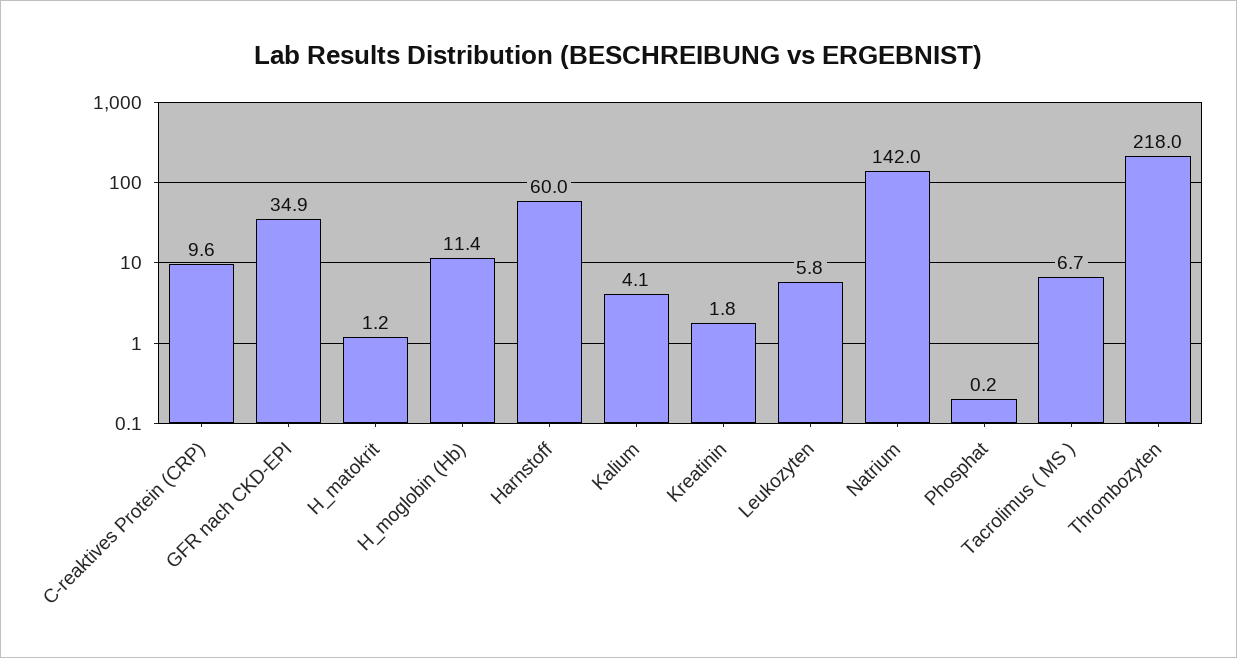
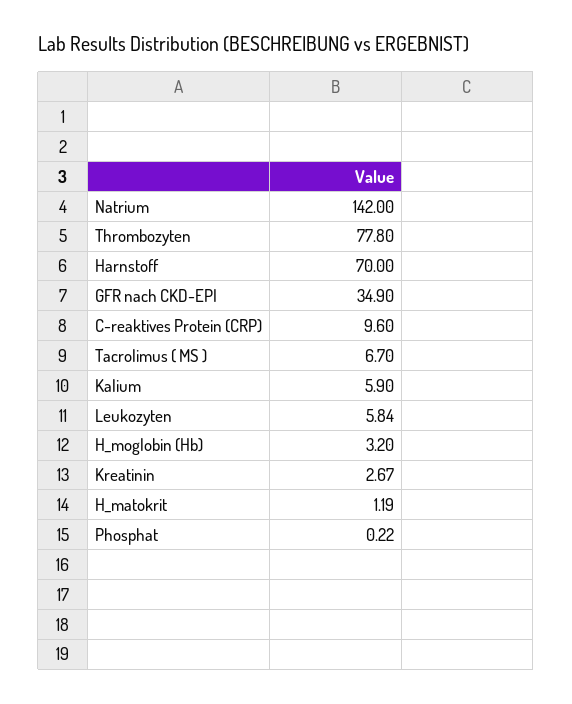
H_moglobin (Hb): 11.4 -> 3.2
Harnstoff: 60 -> 70
Kalium: 4.1 -> 5.9
Kreatinin: 1.8 -> 2.67
Thrombozyten: 218 -> 77.8

